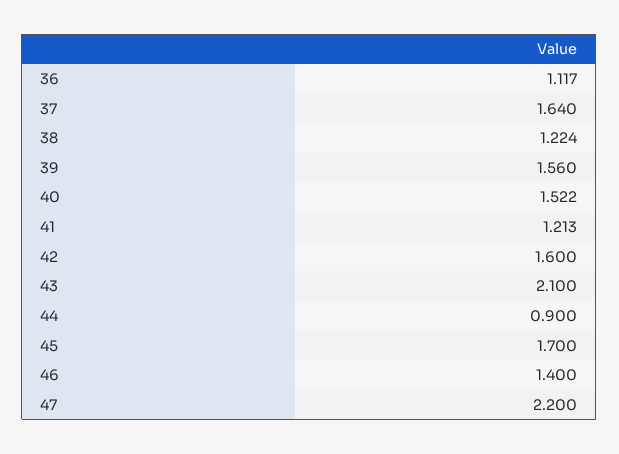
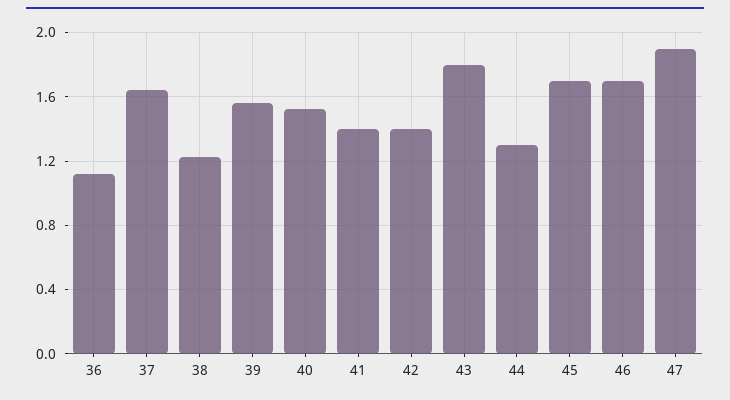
41: 1.213 -> 1.4
42: 1.6 -> 1.4
43: 2.1 -> 1.8
44: 0.9 -> 1.3
46: 1.4 -> 1.7
47: 2.2 -> 1.9

